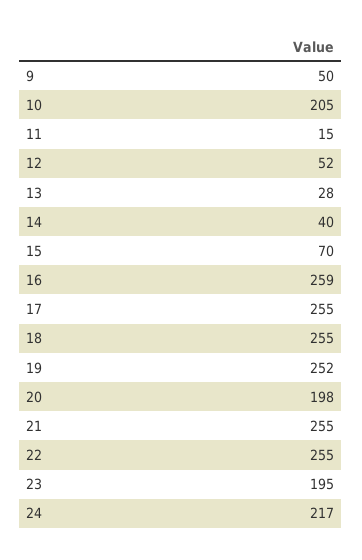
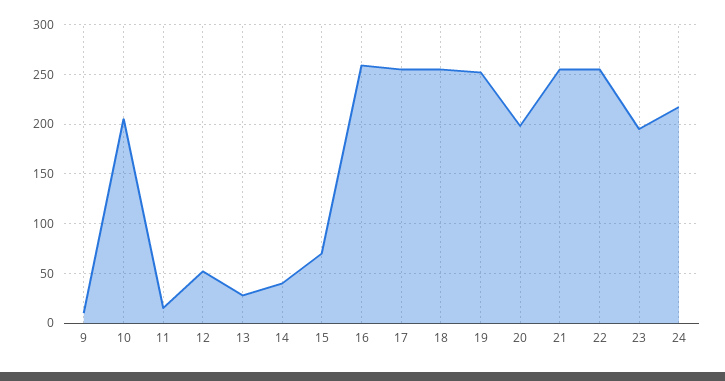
9: 50 -> 10

